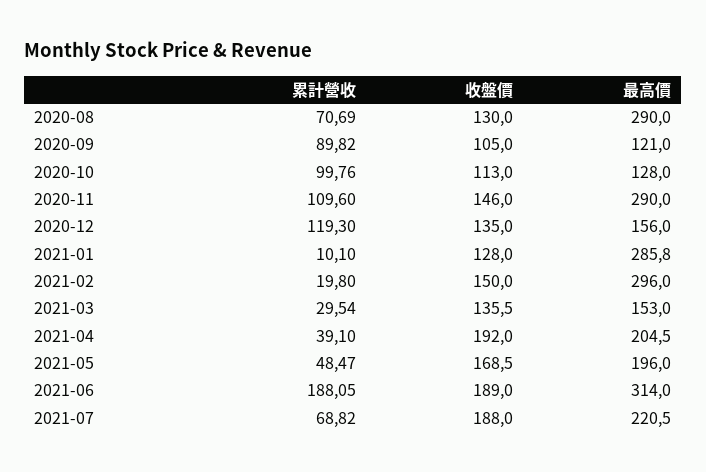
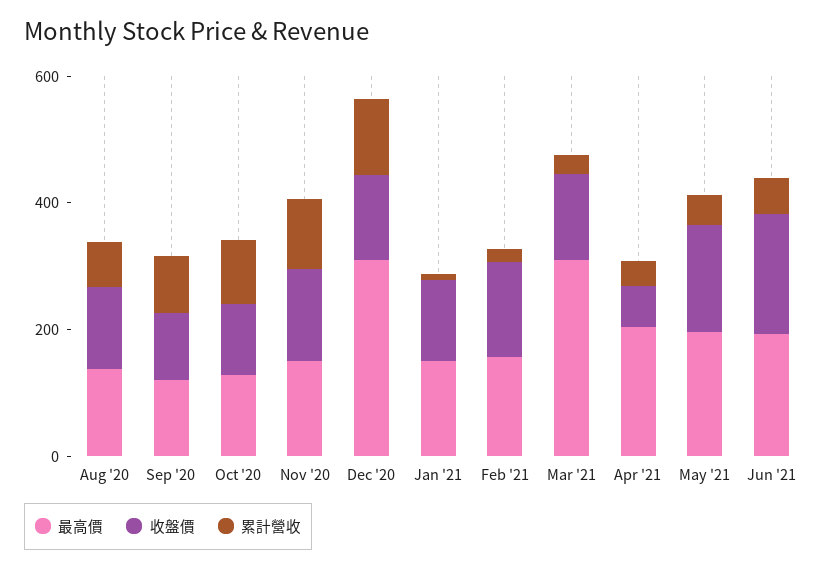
最高價, 2020-08: 290 -> 150
最高價, 2020-11: 290 -> 150
最高價, 2020-12: 156 -> 300
最高價, 2021-01: 285.8 -> 150
最高價, 2021-02: 296 -> 150
最高價, 2021-03: 153 -> 300
收盤價, 2021-04: 192 -> 50
累計營收, 2021-06: 188.05 -> 50
最高價, 2021-06: 314 -> 200
累計營收, 2021-07: 68.82 -> none
收盤價, 2021-07: 188 -> none
最高價, 2021-07: 220.5 -> none

